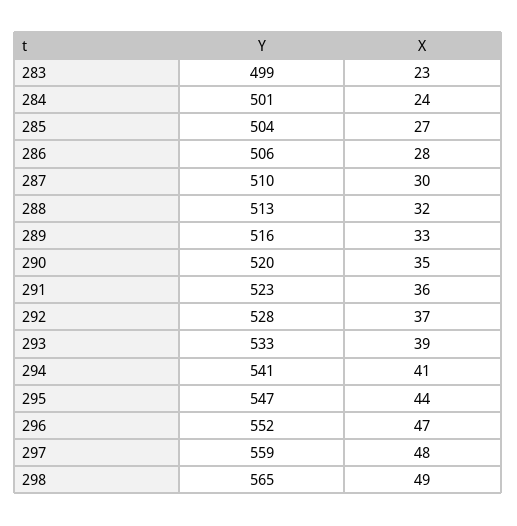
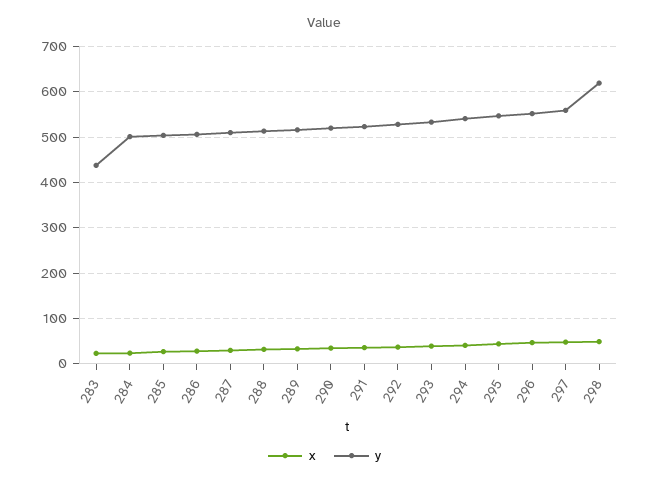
Y, 283: 499 -> 440
Y, 298: 565 -> 620

